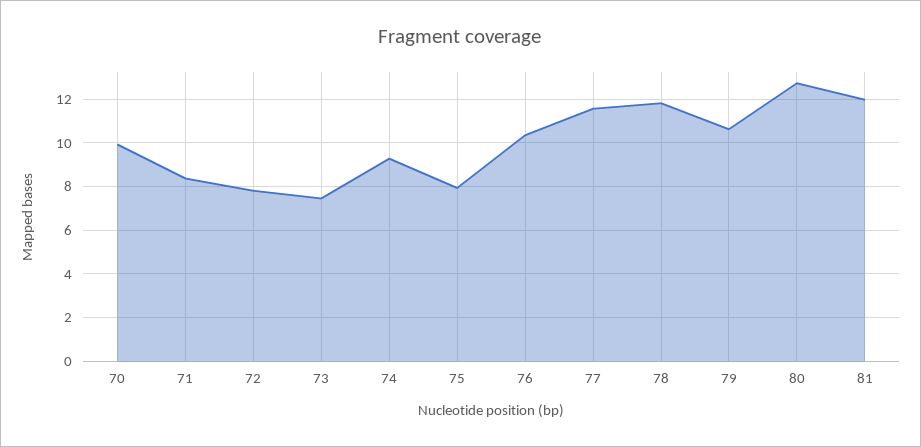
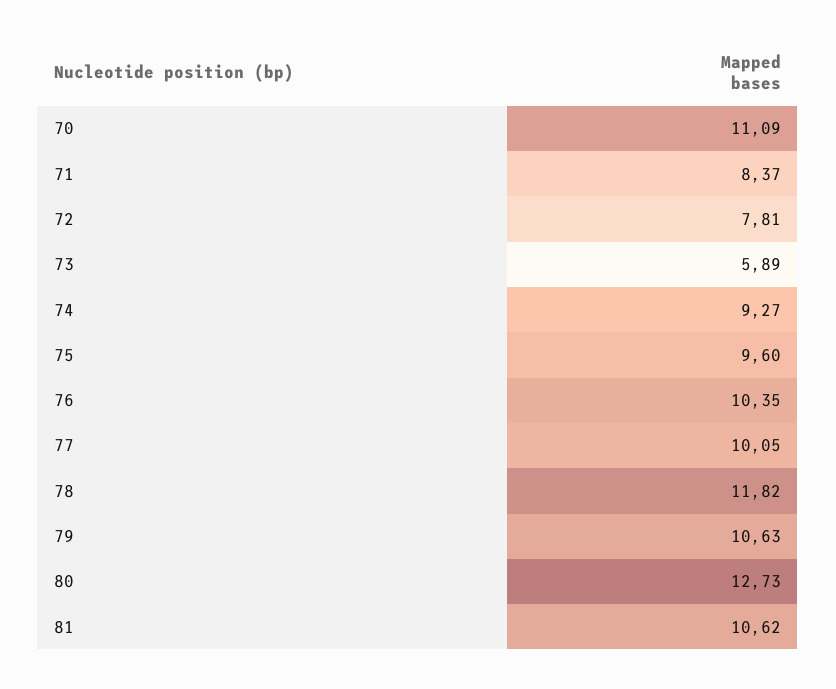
70: 10 -> 11.09
73: 7.5 -> 5.89
75: 8 -> 9.6
77: 11.5 -> 10.05
81: 12 -> 10.62

